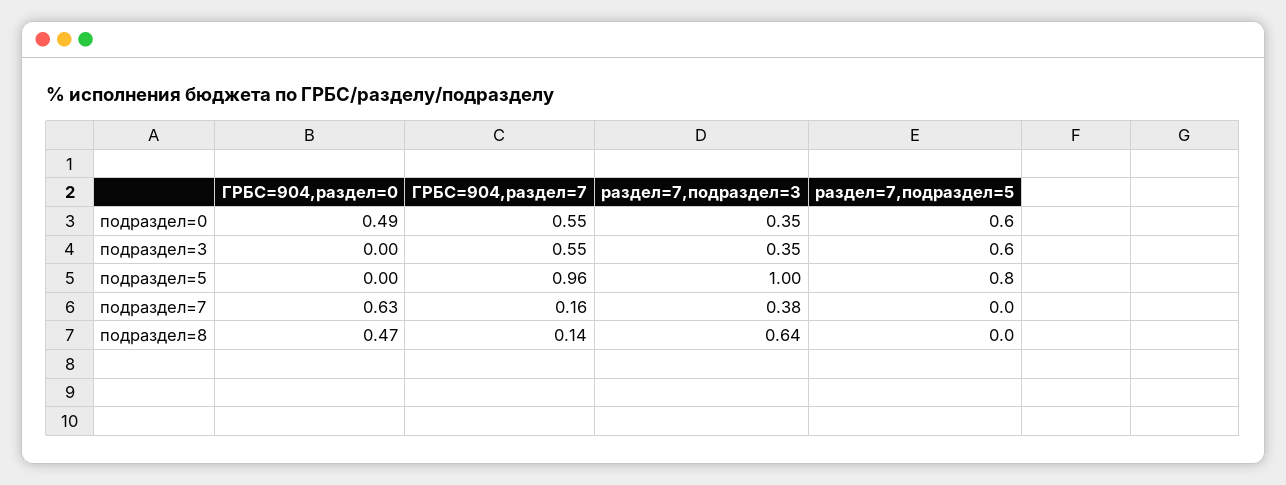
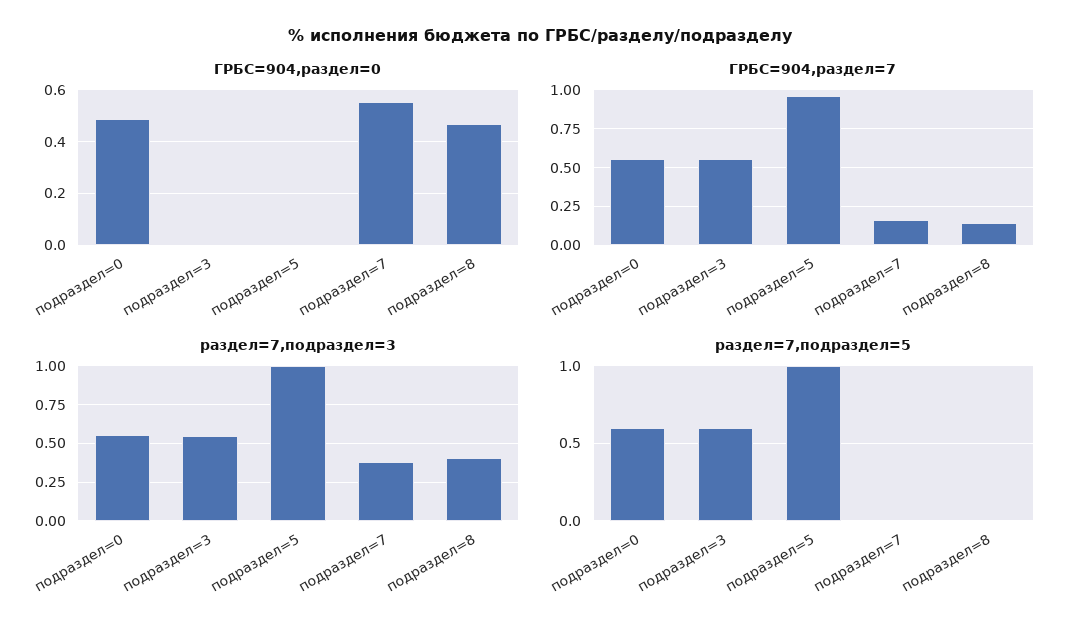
раздел=7,подраздел=3, подраздел=0: 0.35 -> 0.55
раздел=7,подраздел=3, подраздел=3: 0.35 -> 0.55
раздел=7,подраздел=5, подраздел=5: 0.8 -> 1
ГРБС=904,раздел=0, подраздел=7: 0.63 -> 0.55
раздел=7,подраздел=3, подраздел=8: 0.64 -> 0.4

